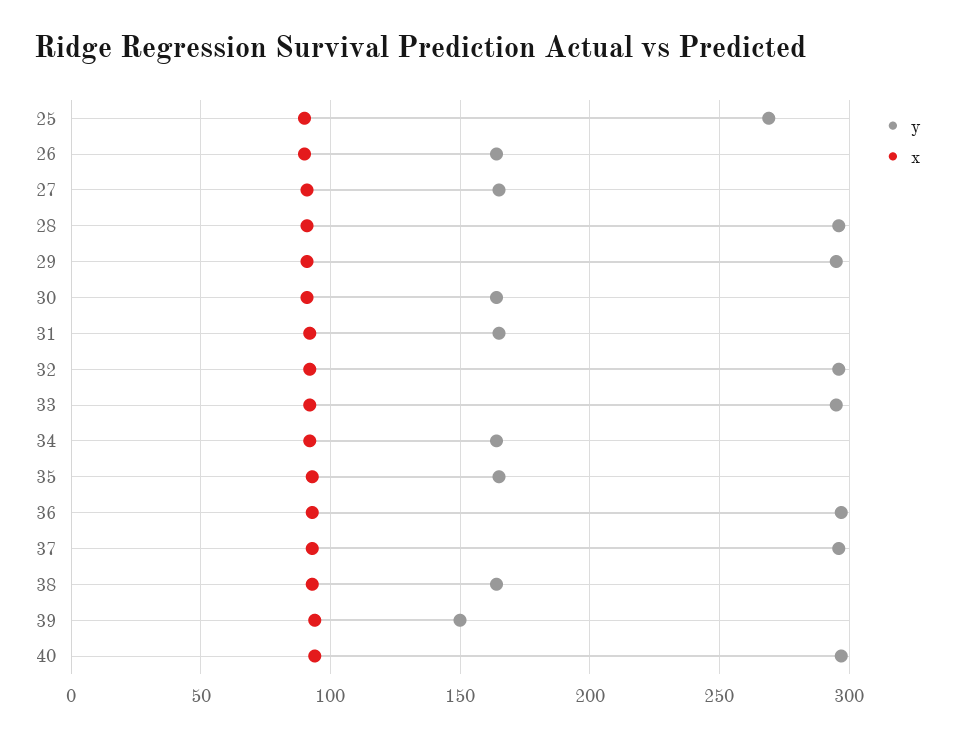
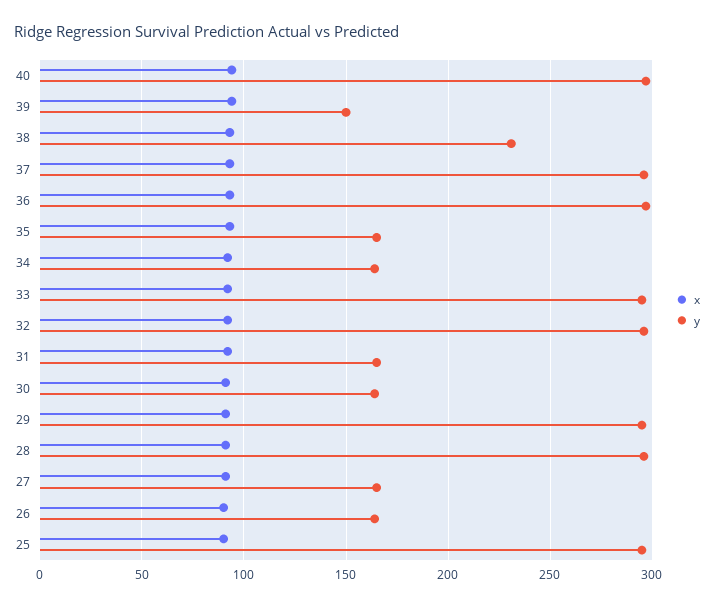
y, 25: 270 -> 295
y, 38: 165 -> 230

